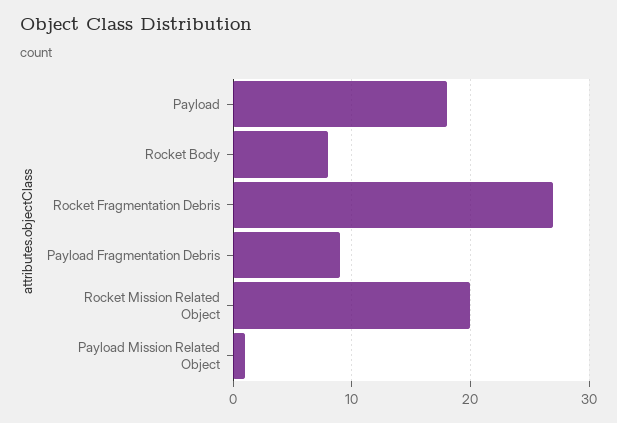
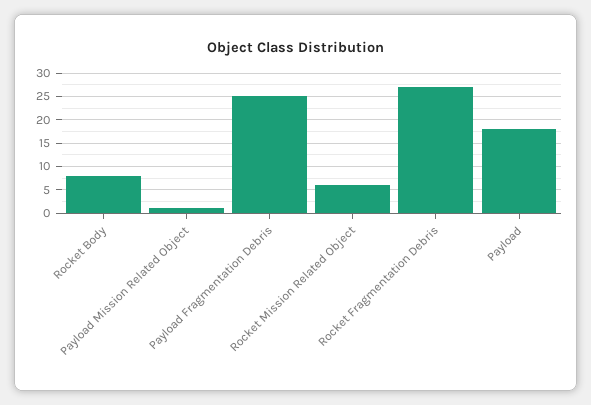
Payload Fragmentation Debris: 9 -> 25
Rocket Mission Related Object: 20 -> 5

